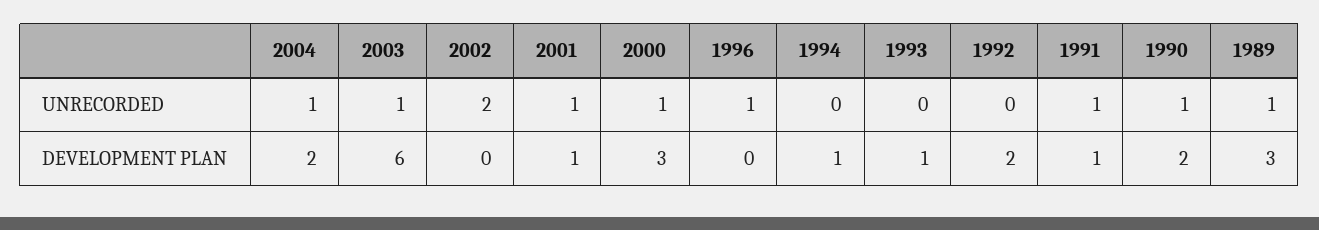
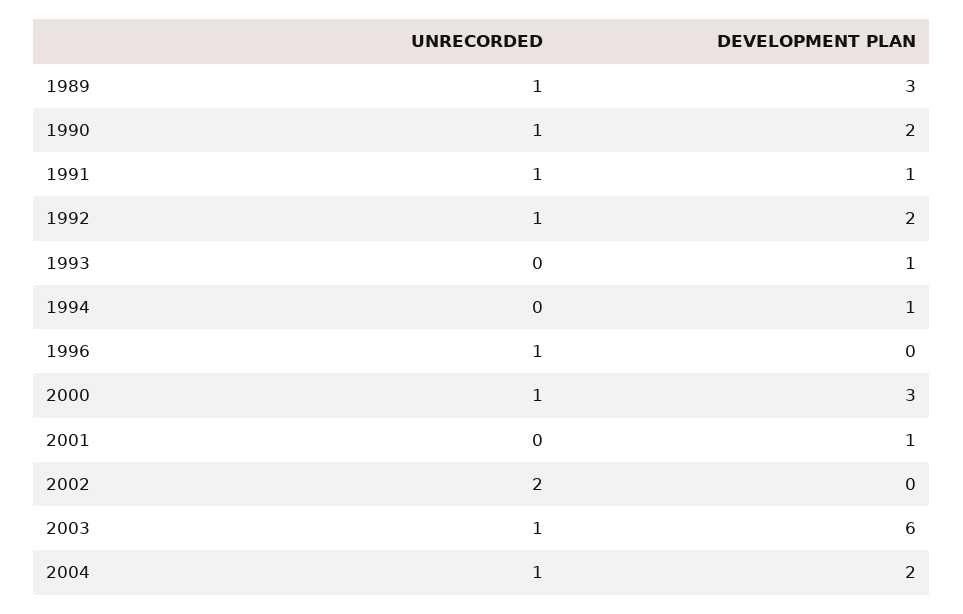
2001, UNRECORDED: 1 -> 0
1992, UNRECORDED: 0 -> 1

